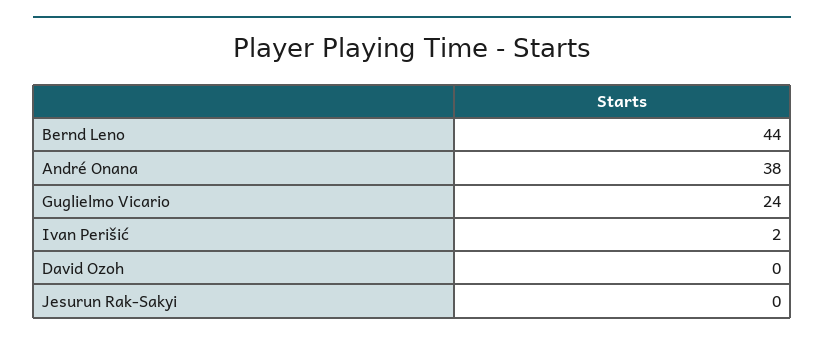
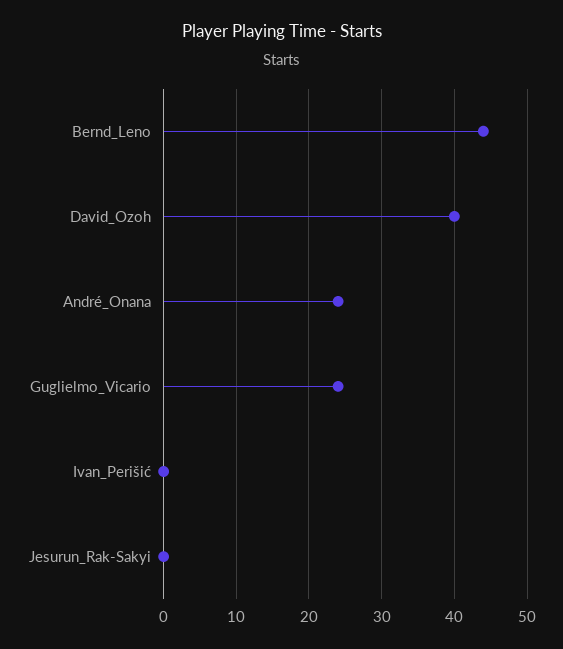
André Onana: 38 -> 24
Ivan Perišić: 2 -> 0
David Ozoh: 0 -> 40

